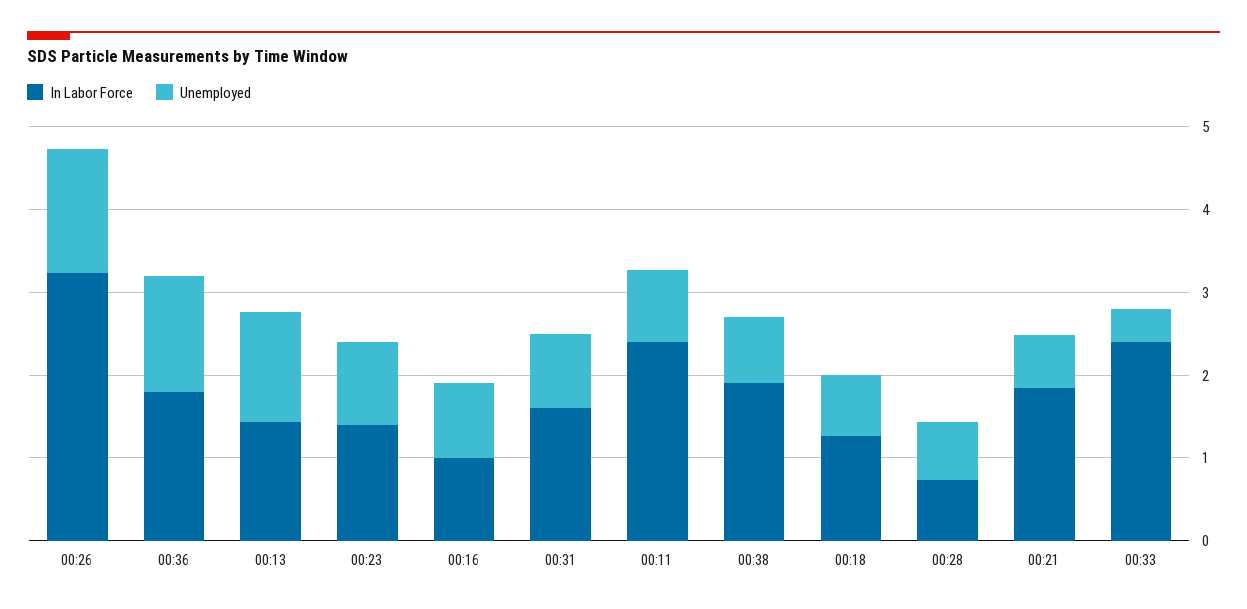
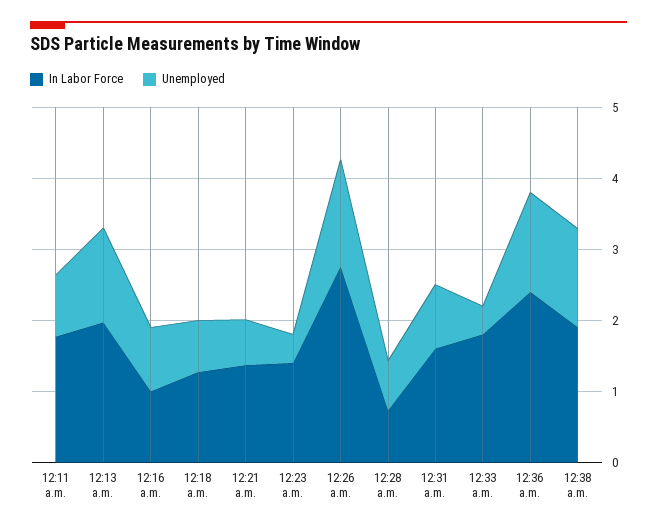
In Labor Force, 00:26: 3.2 -> 2.8
In Labor Force, 00:36: 1.8 -> 2.4
In Labor Force, 00:13: 1.4 -> 2
Unemployed, 00:23: 1 -> 0.4
In Labor Force, 00:11: 2.4 -> 1.8
Unemployed, 00:38: 0.8 -> 1.4
In Labor Force, 00:21: 1.8 -> 1.4
In Labor Force, 00:33: 2.4 -> 1.8

